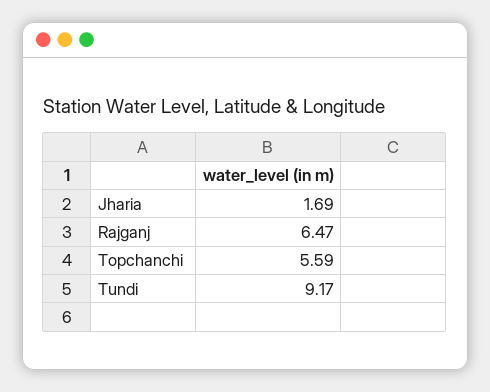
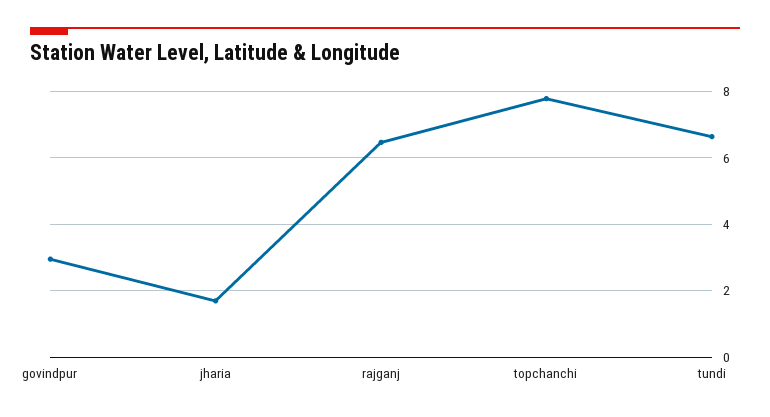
Topchanchi: 5.59 -> 7.8
Tundi: 9.17 -> 6.6
govindpur: none -> 3

